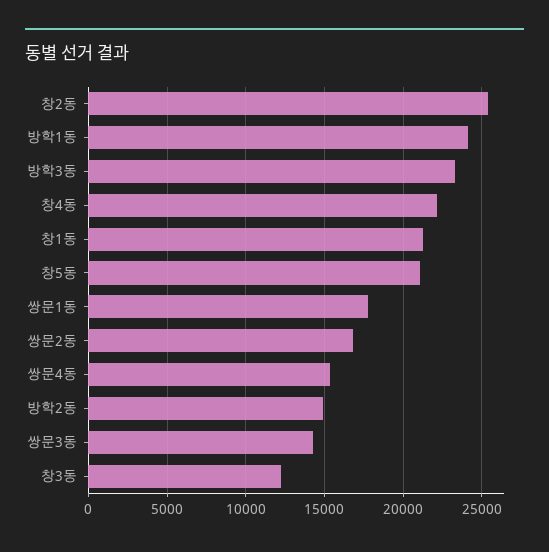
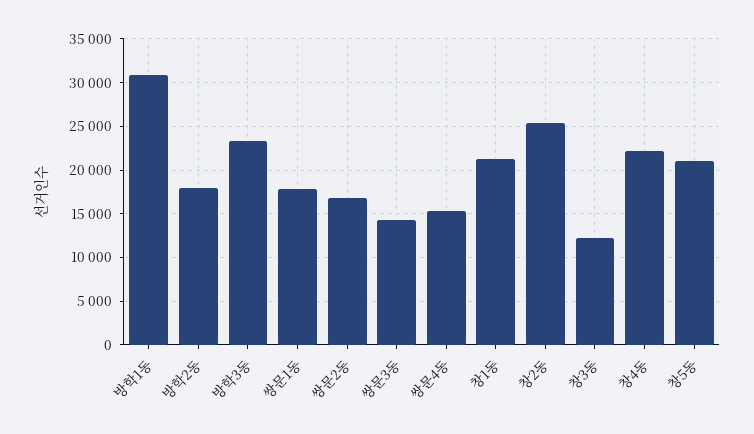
방학1동: 24000 -> 31000
방학2동: 15000 -> 18000

